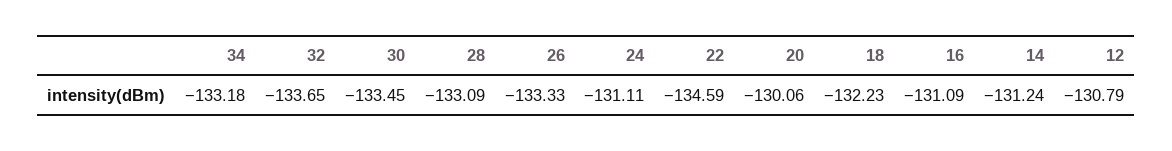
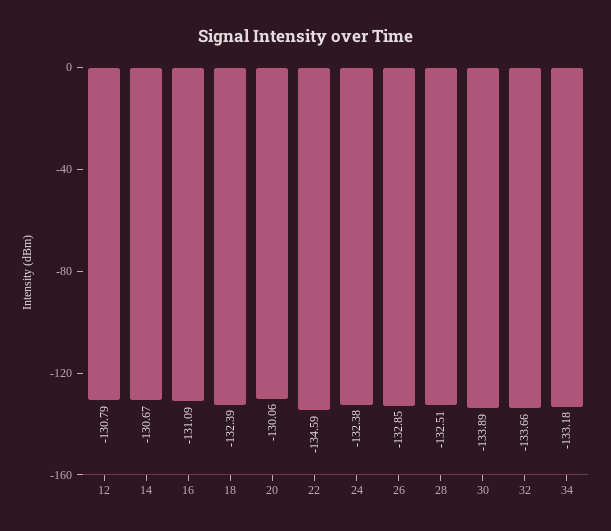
32: -133.65 -> -133.66
30: -133.45 -> -133.89
28: -133.09 -> -132.51
26: -133.33 -> -132.85
24: -131.11 -> -132.38
18: -132.23 -> -132.39
14: -131.24 -> -130.67

